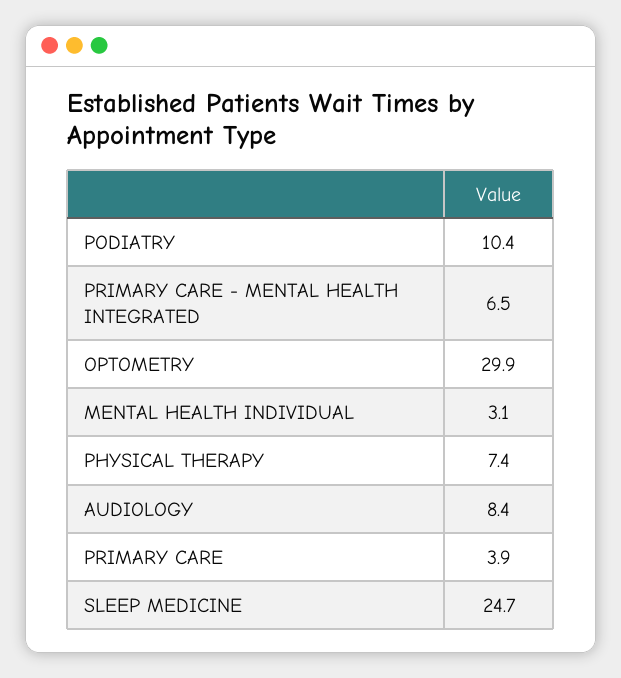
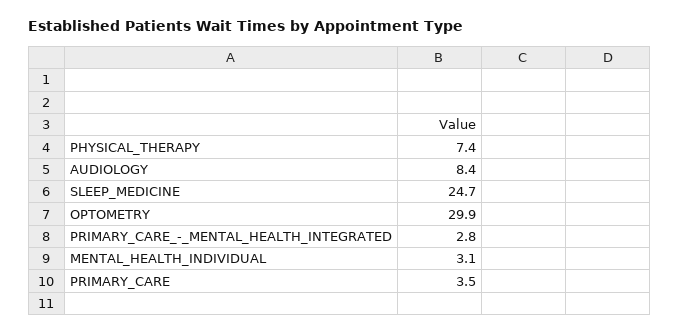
PODIATRY: 10.4 -> none
PRIMARY CARE - MENTAL HEALTH INTEGRATED: 6.5 -> 2.8
PRIMARY CARE: 3.9 -> 3.5

